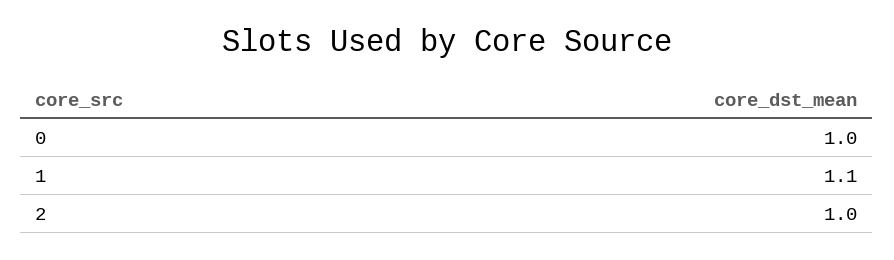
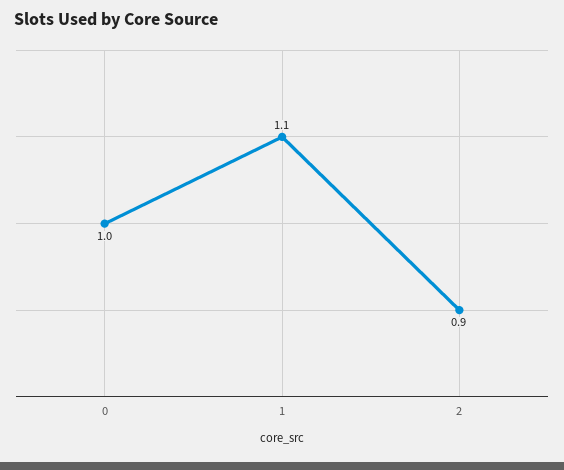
2: 1 -> 0.9

